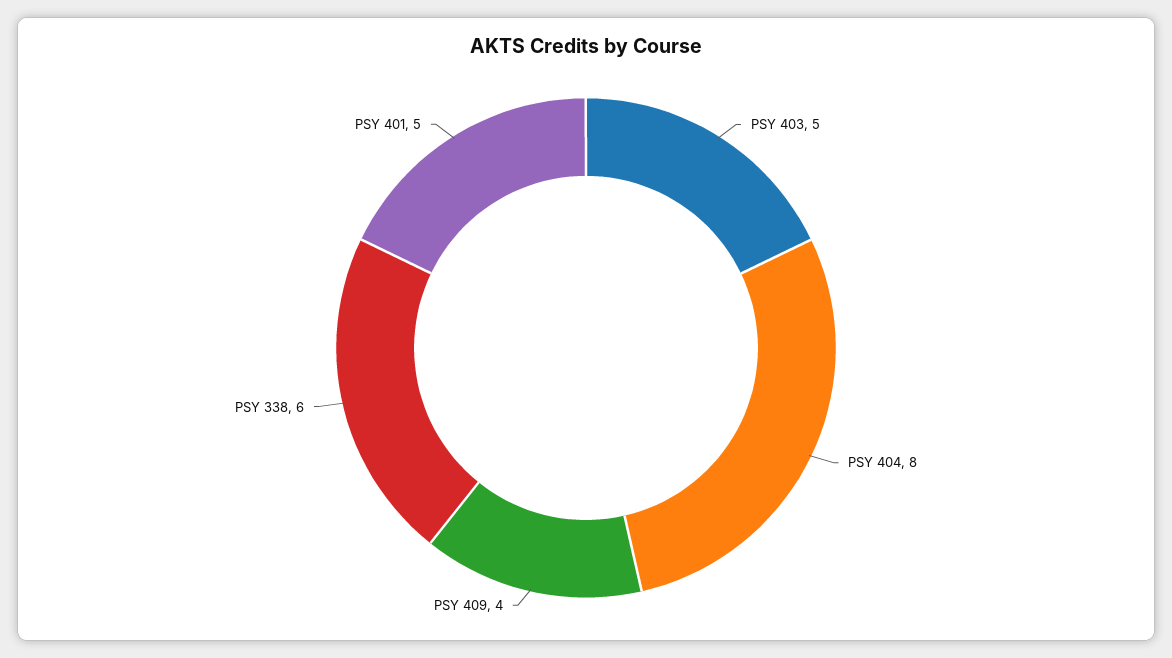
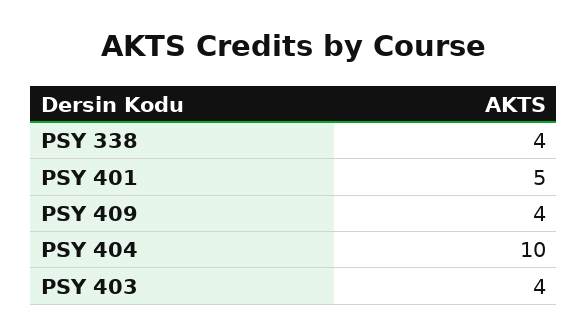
PSY 403: 5 -> 4
PSY 404: 8 -> 10
PSY 338: 6 -> 4

